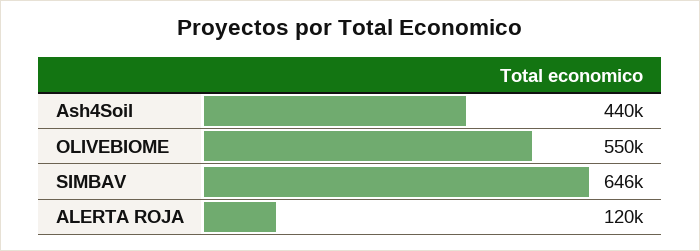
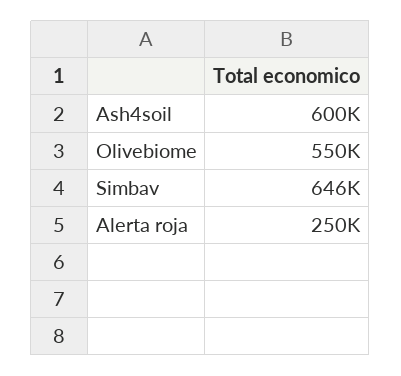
Ash4Soil: 440000 -> 600000
ALERTA ROJA: 120000 -> 250000

